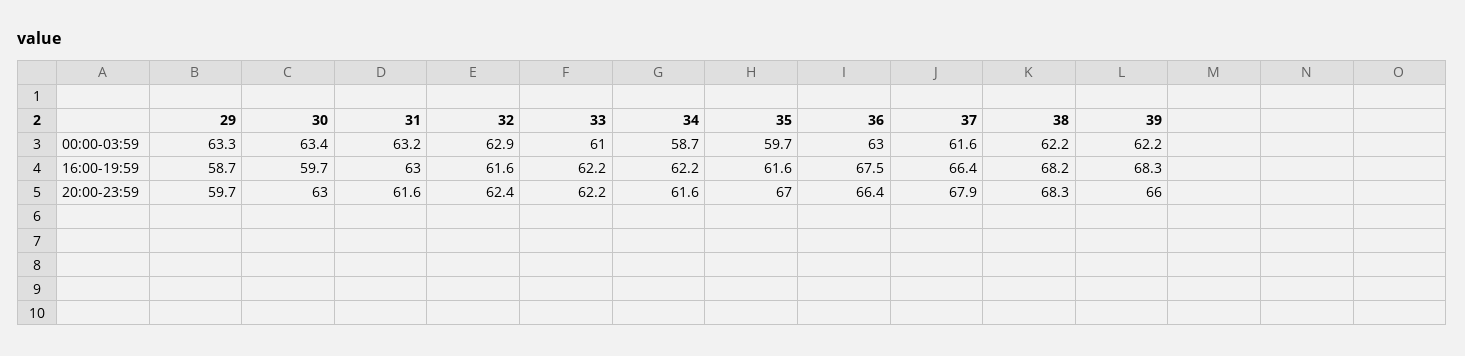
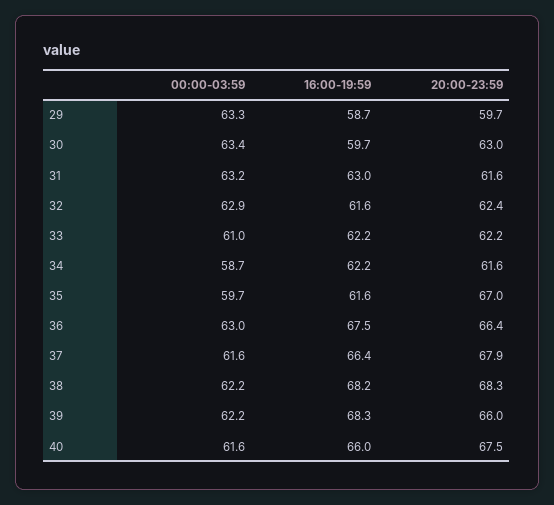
40, 00:00-03:59: none -> 61.6
40, 16:00-19:59: none -> 66
40, 20:00-23:59: none -> 67.5

